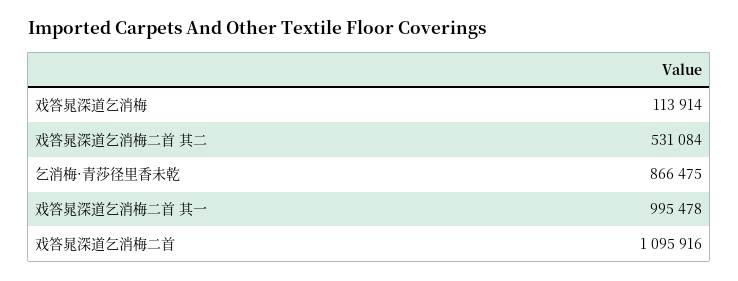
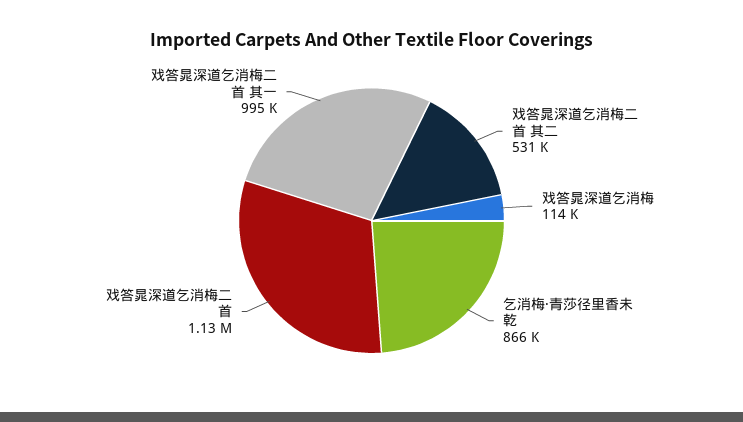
戏答晁深道乞消梅二首: 1095916 -> 1130000

